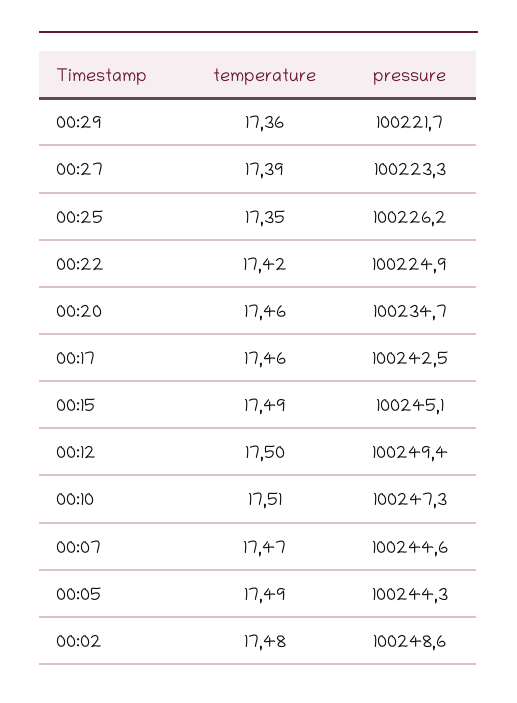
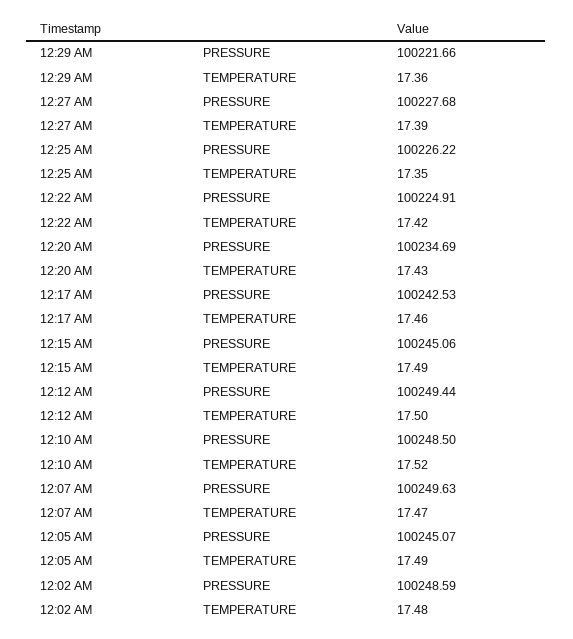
pressure, 00:27: 100223.3 -> 100227.68
temperature, 00:20: 17.46 -> 17.43
temperature, 00:10: 17.51 -> 17.52
pressure, 00:10: 100247.3 -> 100248.5
pressure, 00:07: 100244.6 -> 100249.63
pressure, 00:05: 100244.3 -> 100245.07

